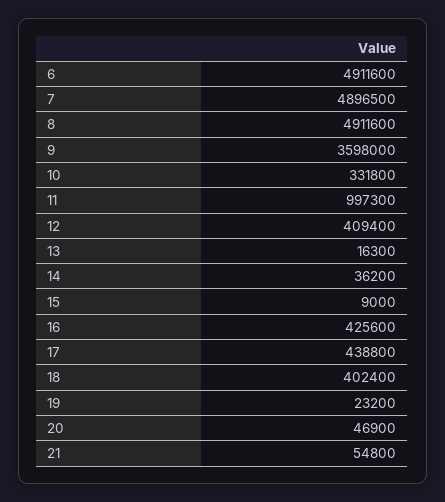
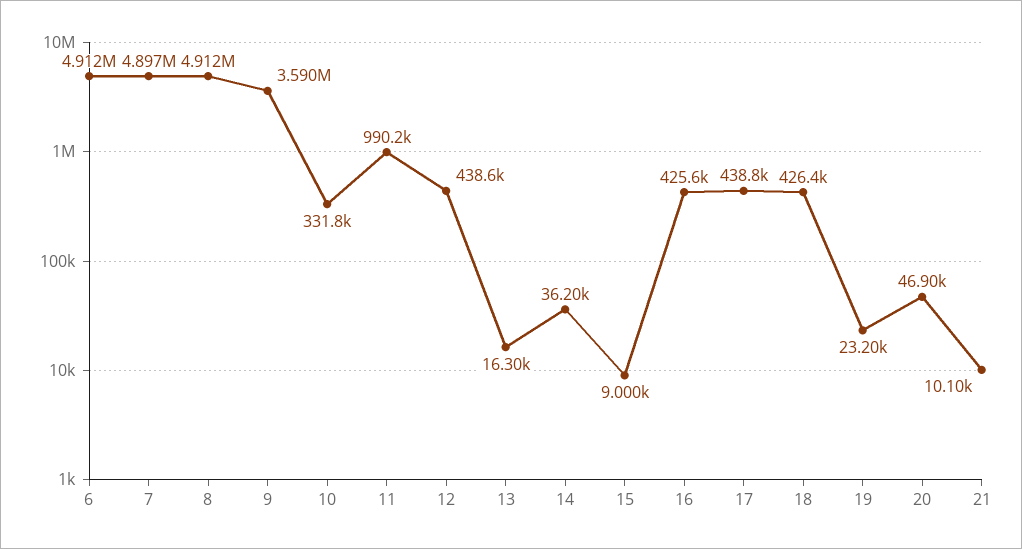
9: 3598000 -> 3590000
11: 997300 -> 990200
12: 409400 -> 438600
18: 402400 -> 426400
21: 54800 -> 10100

